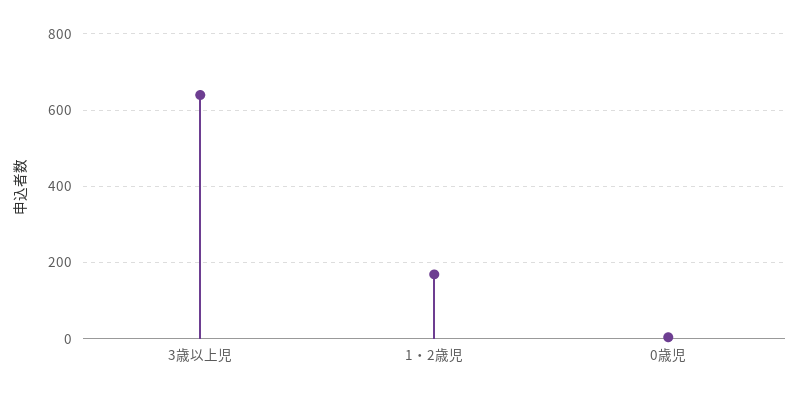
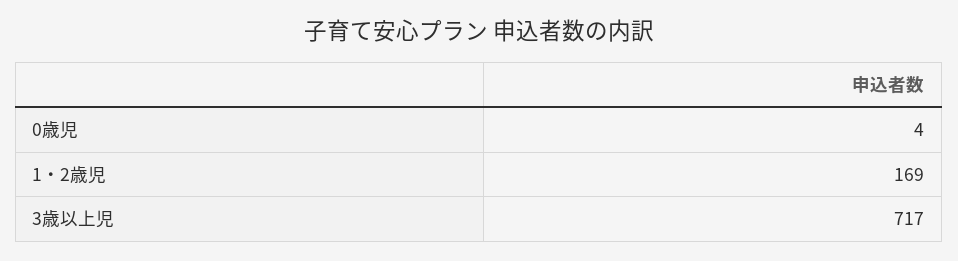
3歳以上児: 640 -> 717

